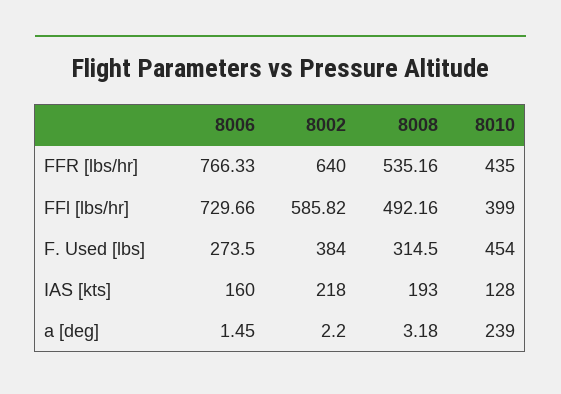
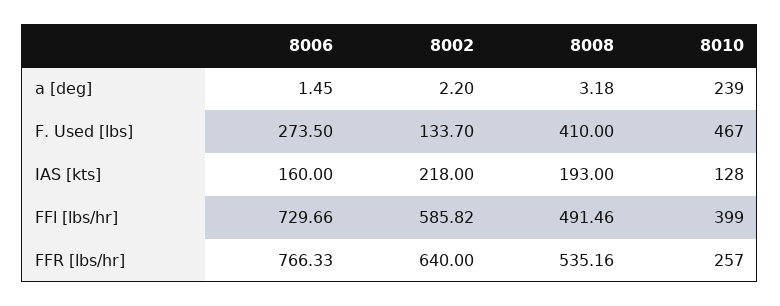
8010, FFR [lbs/hr]: 435 -> 257
8008, FFl [lbs/hr]: 492.16 -> 491.46
8002, F. Used [lbs]: 384 -> 133.7
8008, F. Used [lbs]: 314.5 -> 410
8010, F. Used [lbs]: 454 -> 467

